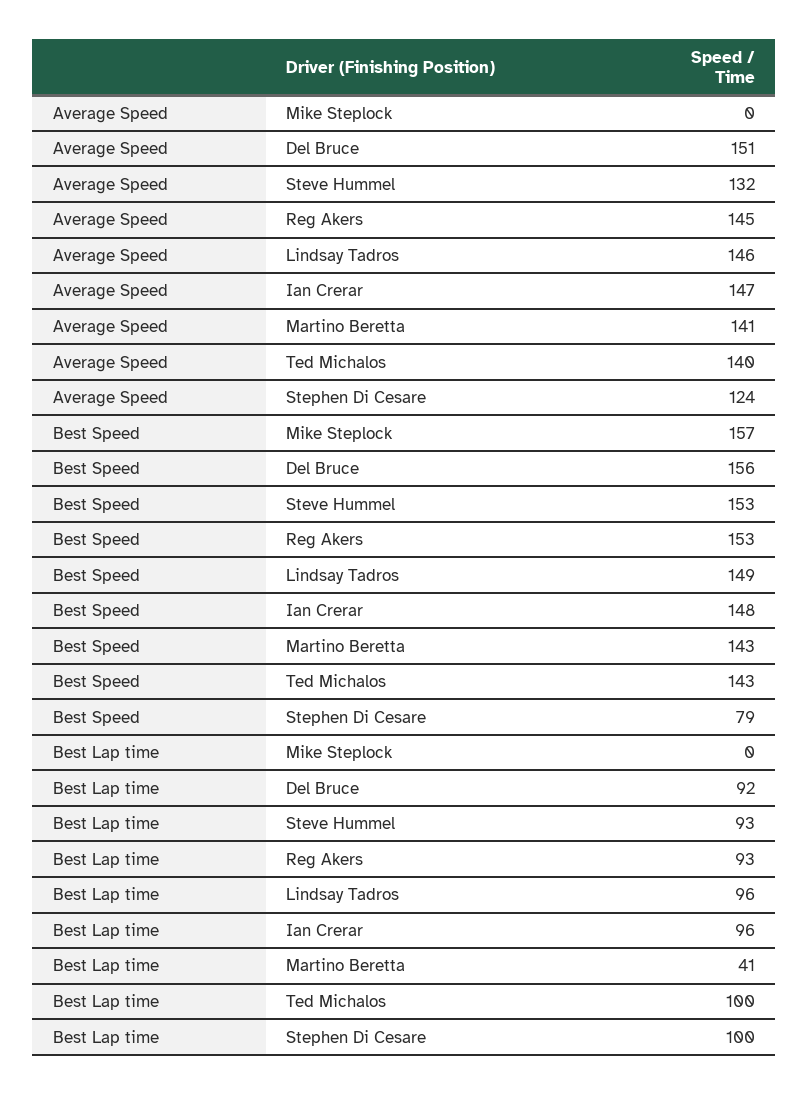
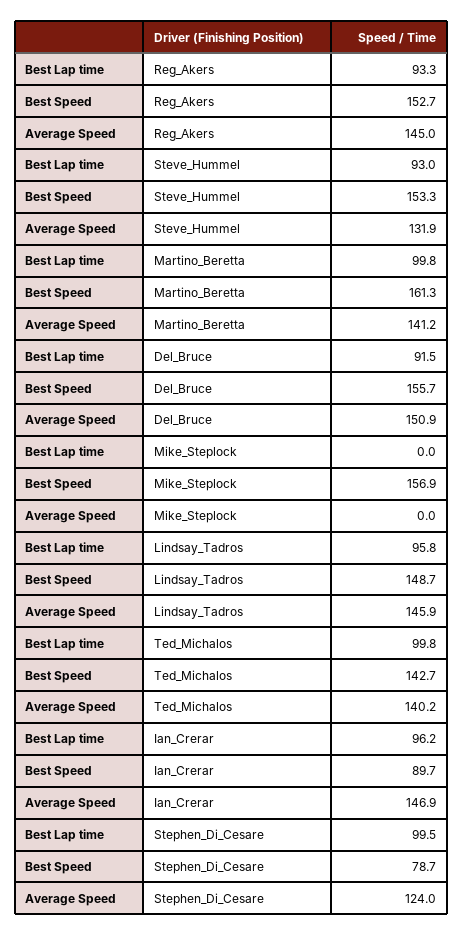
Best Speed, Ian Crerar: 148 -> 89.7
Best Speed, Martino Beretta: 143 -> 161.3
Best Lap time, Martino Beretta: 41 -> 99.8

